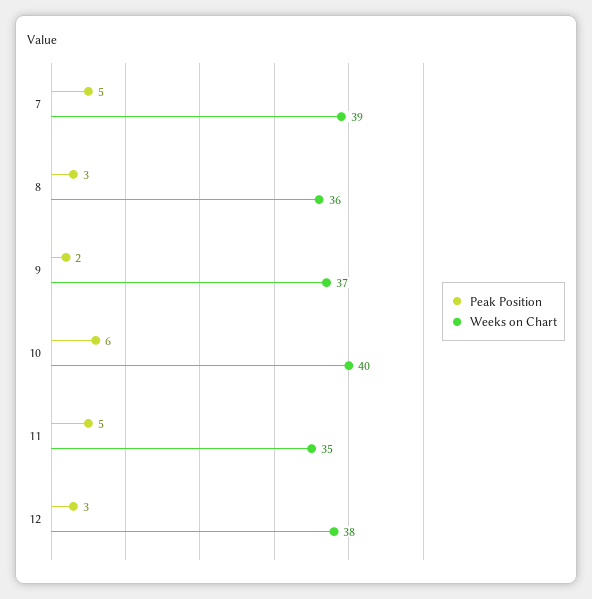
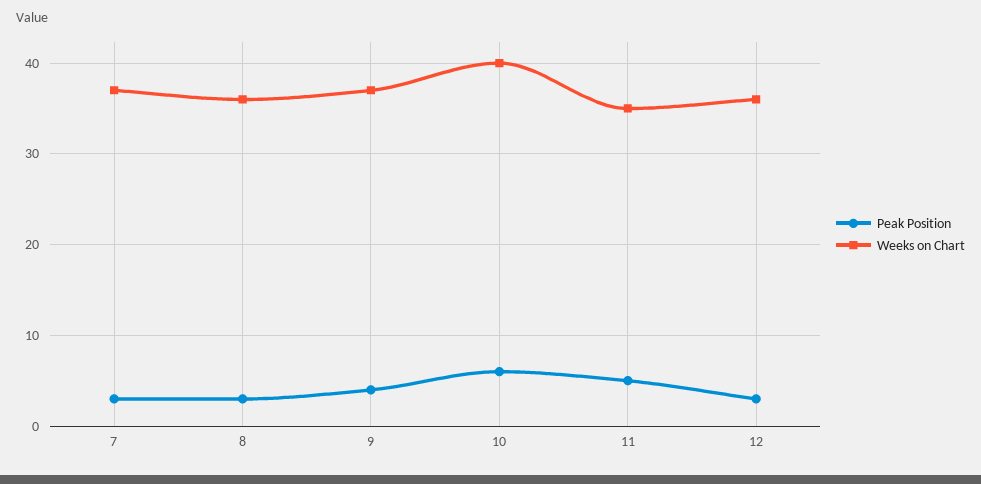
Peak Position, 7: 5 -> 3
Weeks on Chart, 7: 39 -> 37
Peak Position, 9: 2 -> 4
Weeks on Chart, 12: 38 -> 36

